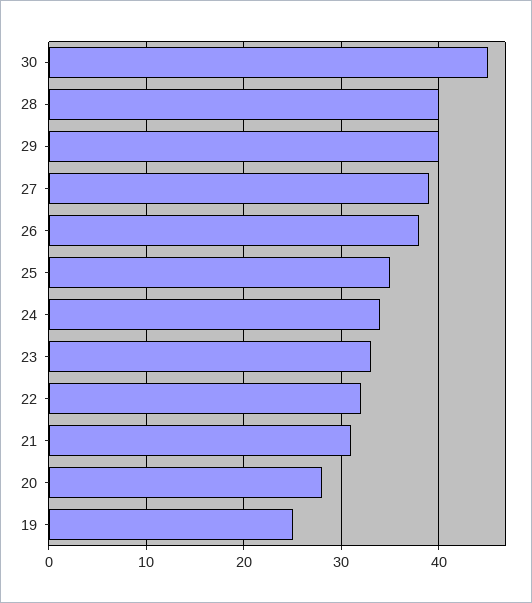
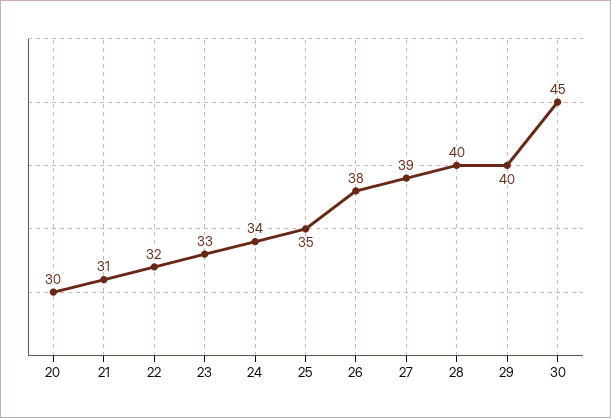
20: 28 -> 30
19: 25 -> none

